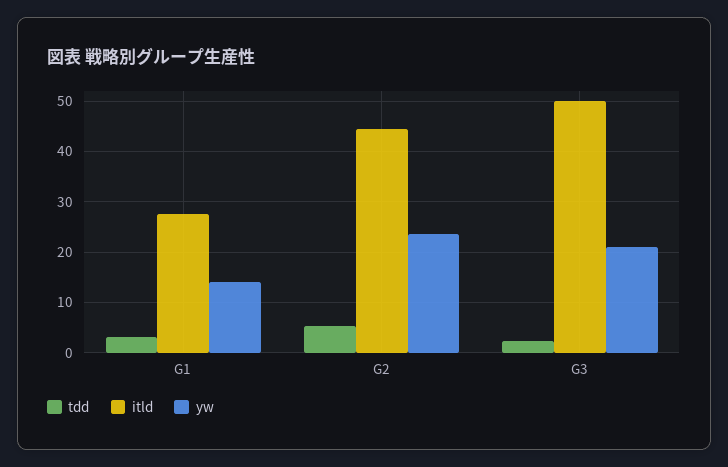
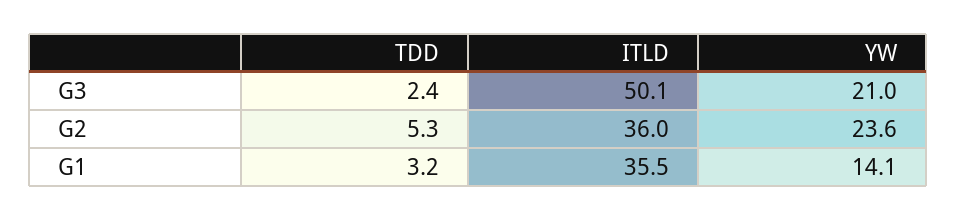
itld, G1: 28 -> 35.5
itld, G2: 44 -> 36

